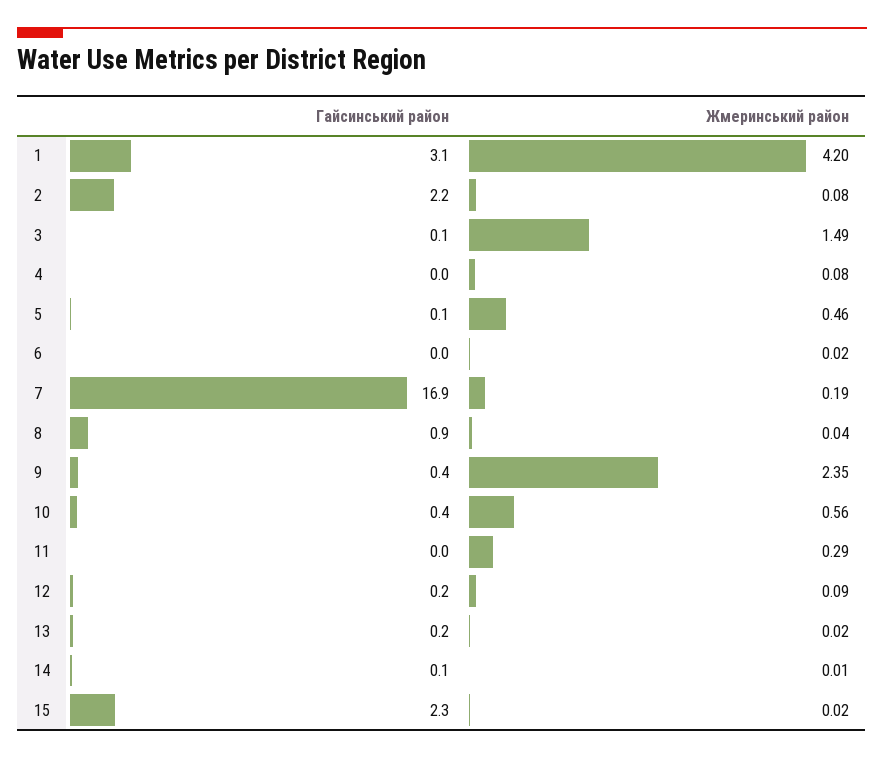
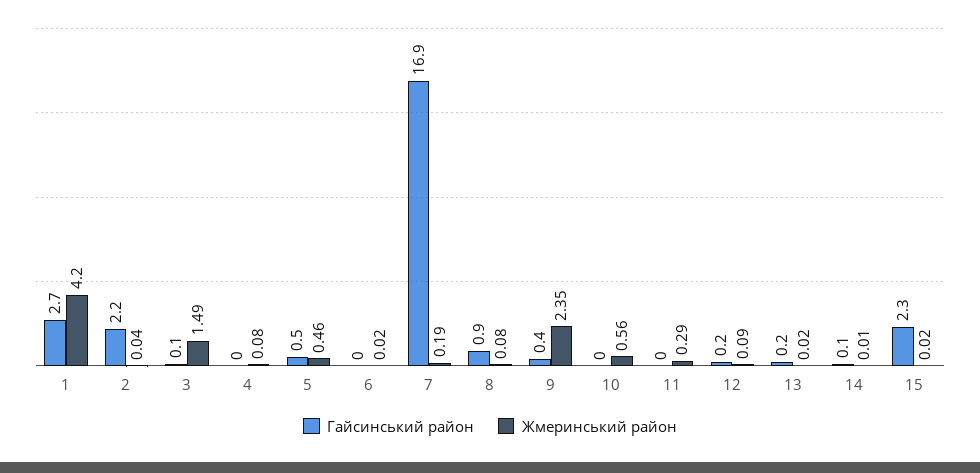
Гайсинський район, 1: 3.1 -> 2.7
Жмеринський район, 2: 0.08 -> 0.04
Гайсинський район, 5: 0.1 -> 0.5
Жмеринський район, 8: 0.04 -> 0.08
Гайсинський район, 10: 0.4 -> 0

